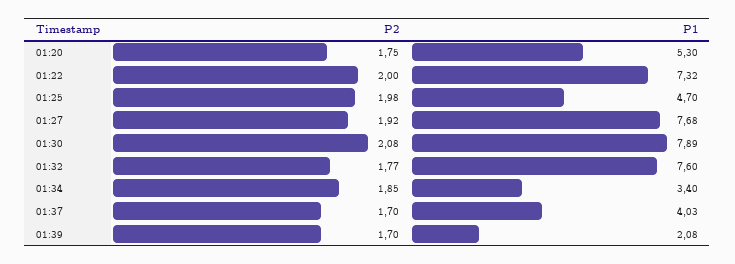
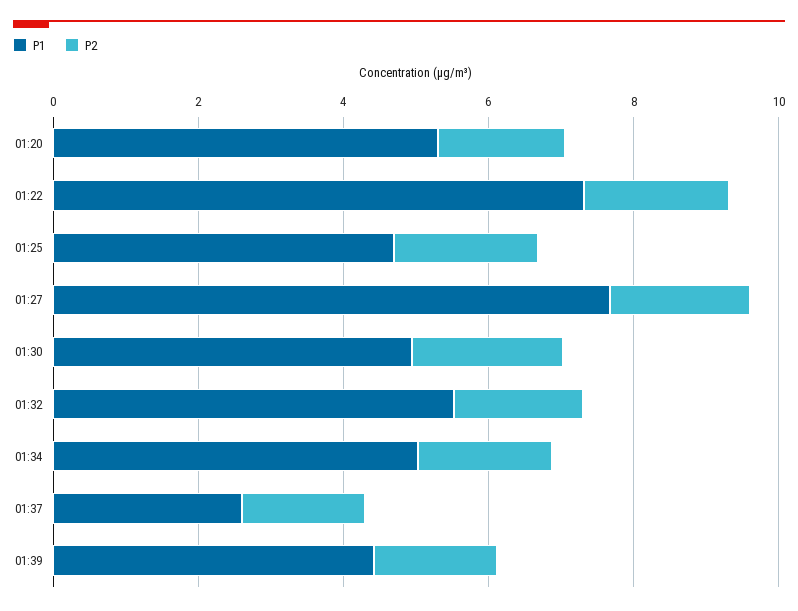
P1, 01:30: 7.89 -> 5
P1, 01:32: 7.6 -> 5.5
P1, 01:34: 3.4 -> 5
P1, 01:37: 4.03 -> 2.5
P1, 01:39: 2.08 -> 4.5

